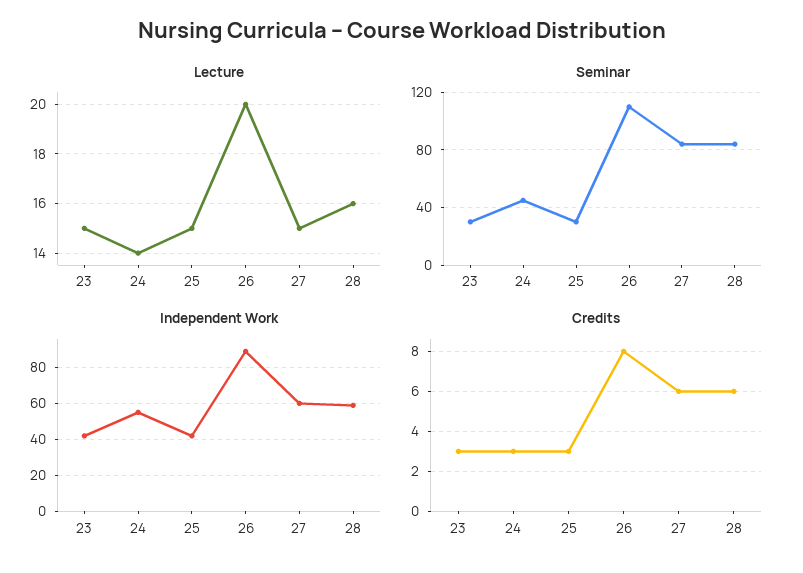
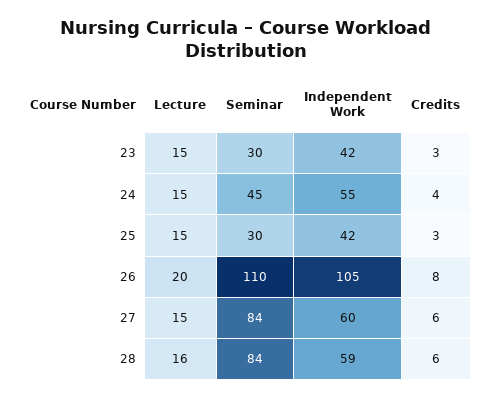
Lecture, 24: 14 -> 15
Independent Work, 26: 90 -> 105
Credits, 24: 3 -> 4

